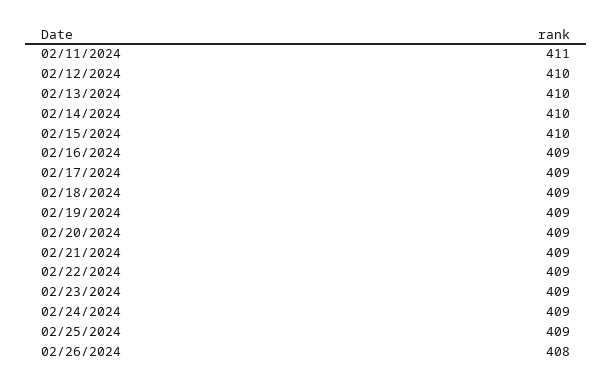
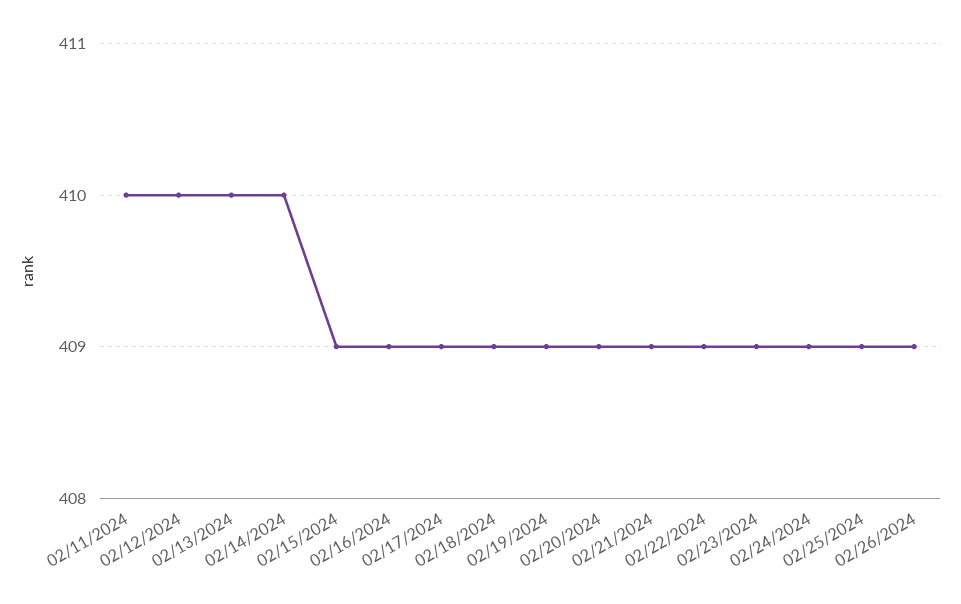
02/11/2024: 411 -> 410
02/15/2024: 410 -> 409
02/26/2024: 408 -> 409

